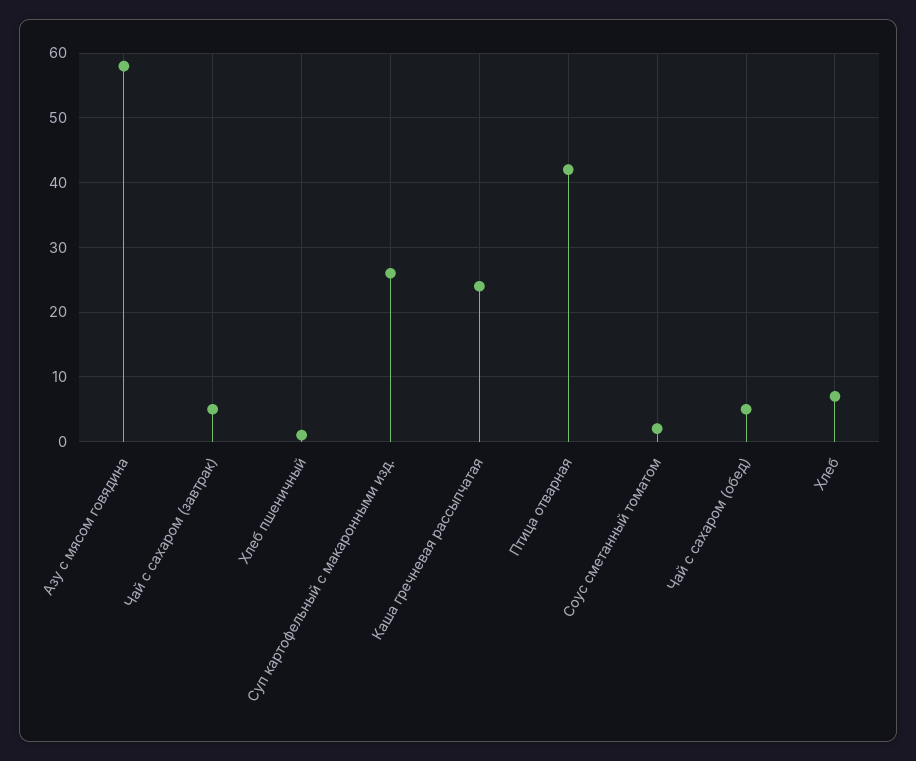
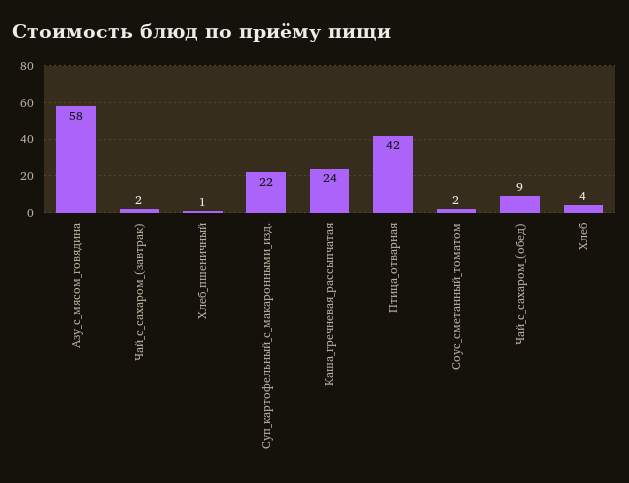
Чай с сахаром (завтрак): 5 -> 2
Суп картофельный с макаронными изд.: 26 -> 22
Чай с сахаром (обед): 5 -> 9
Хлеб: 7 -> 4

